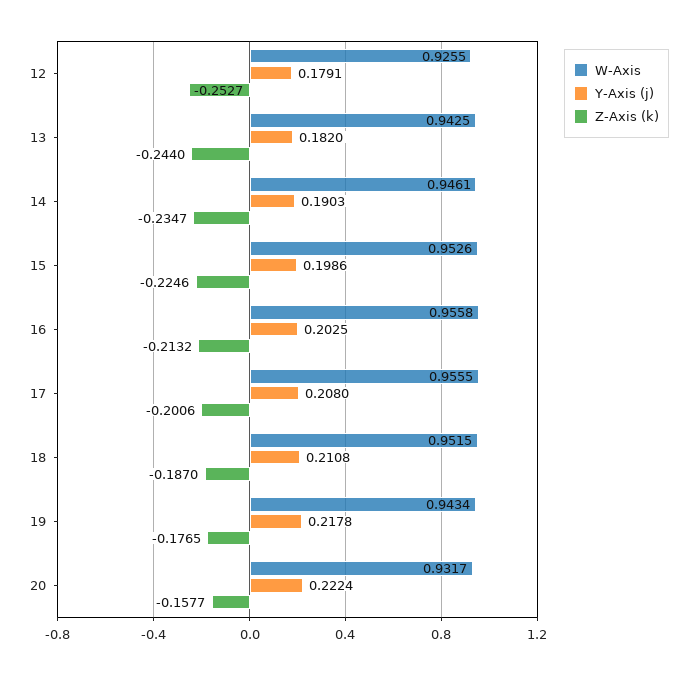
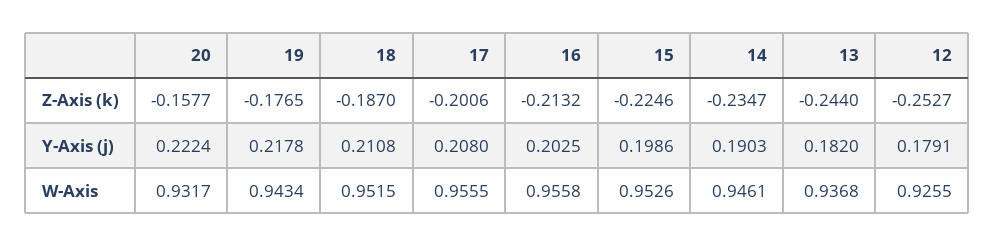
W-Axis, 13: 0.9425 -> 0.9368

